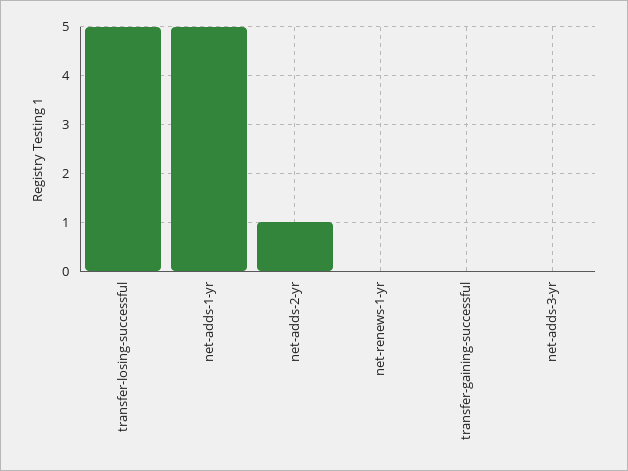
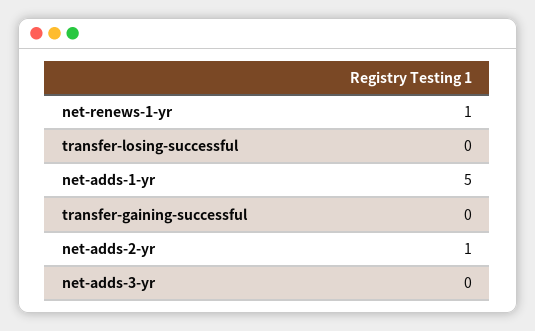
transfer-losing-successful: 5 -> 0
net-renews-1-yr: 0 -> 1

